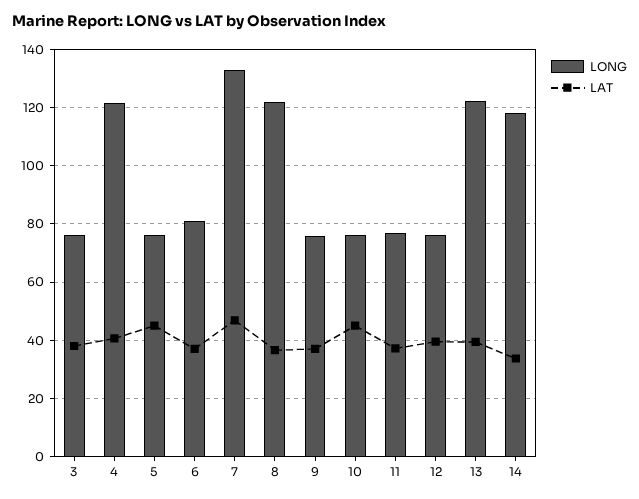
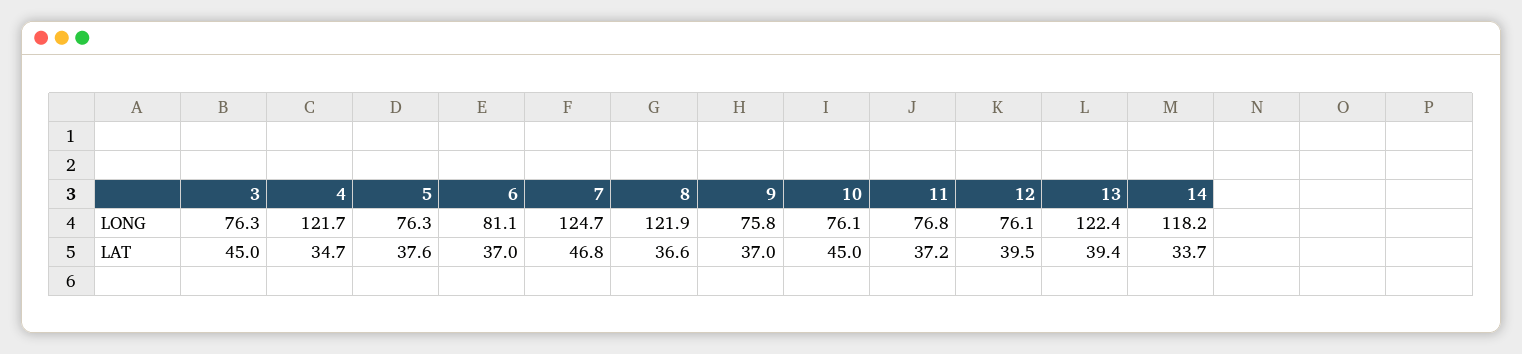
LAT, 3: 37.5 -> 45
LAT, 4: 40 -> 34.7
LAT, 5: 45 -> 37.6
LONG, 7: 132.5 -> 124.7

